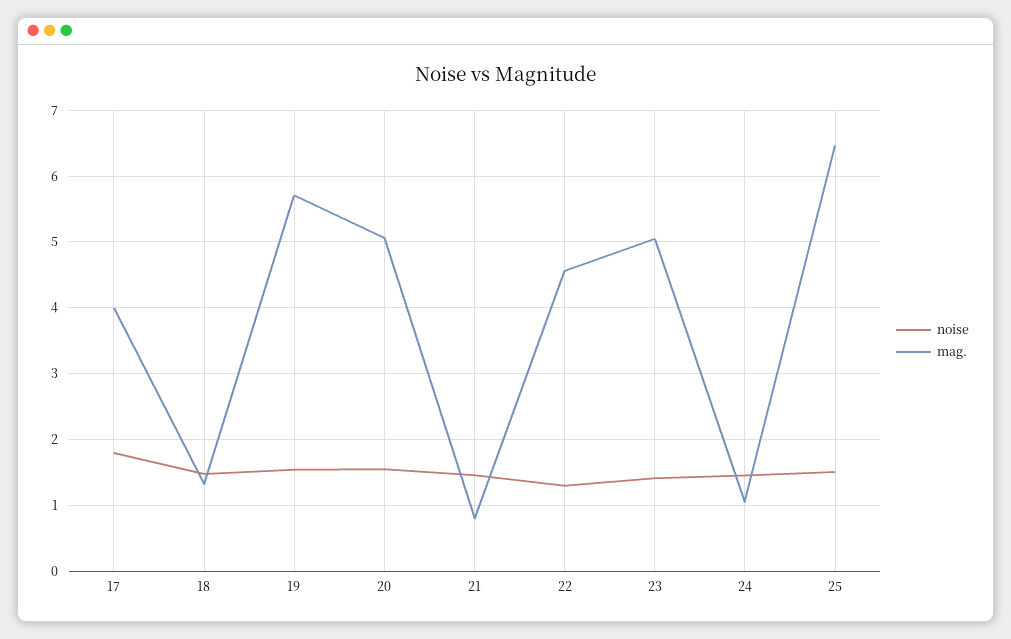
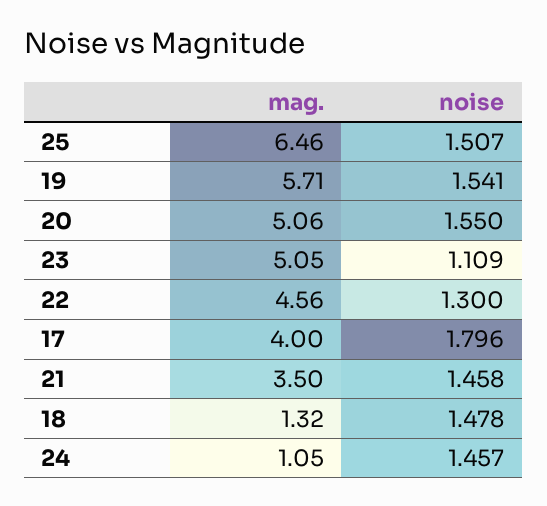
mag., 21: 0.8 -> 3.5
noise, 23: 1.4 -> 1.109

